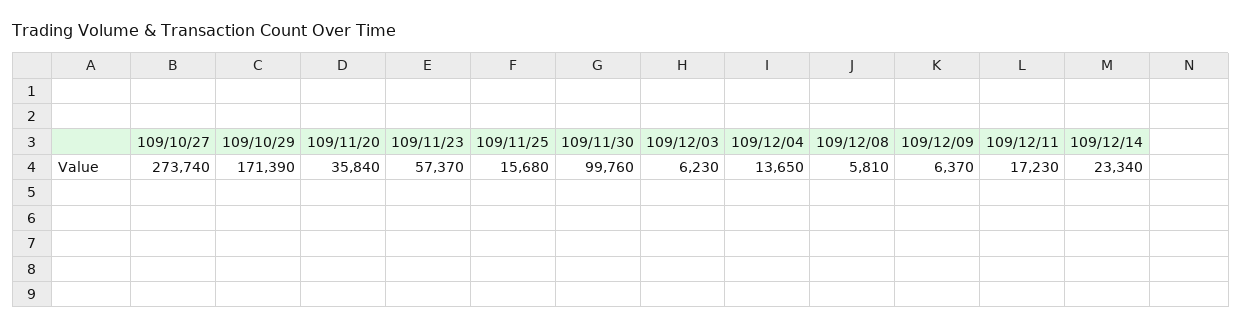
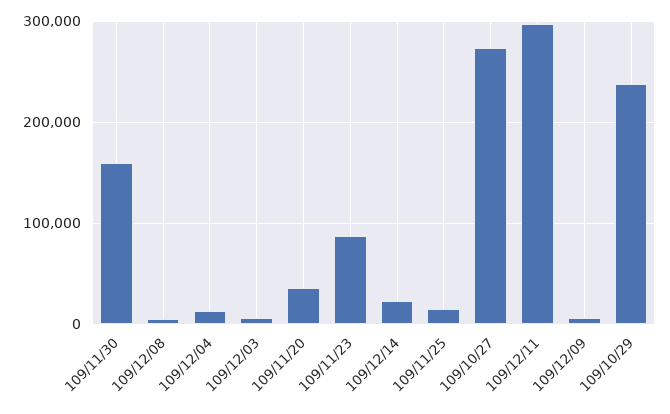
109/10/29: 171390 -> 240000
109/11/23: 57370 -> 90000
109/11/30: 99760 -> 160000
109/12/11: 17230 -> 300000

